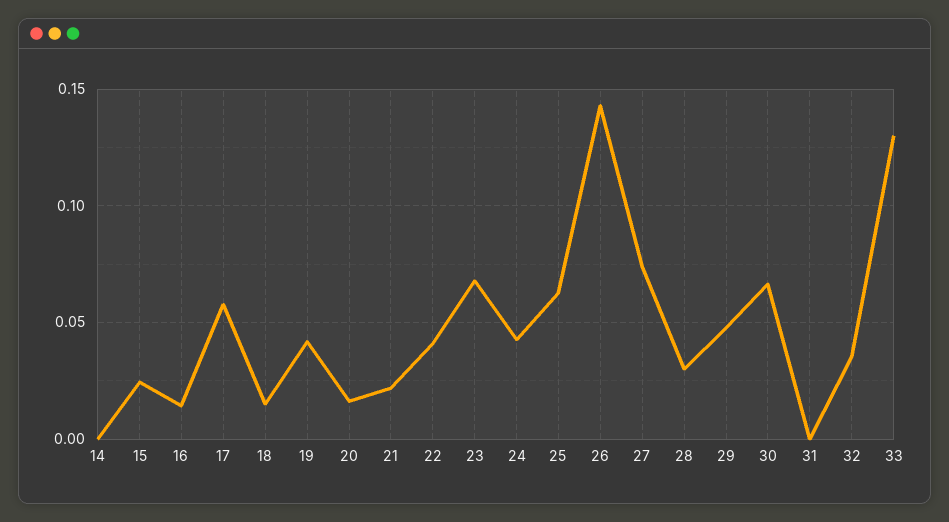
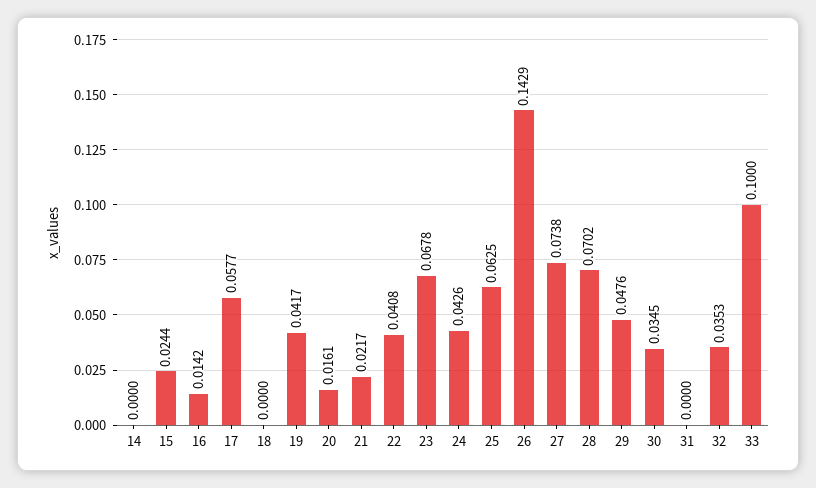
18: 0.015 -> 0
28: 0.03 -> 0.0702
30: 0.065 -> 0.0345
33: 0.13 -> 0.1

